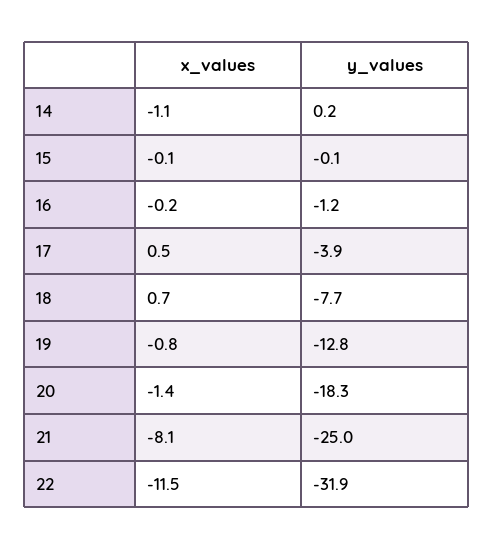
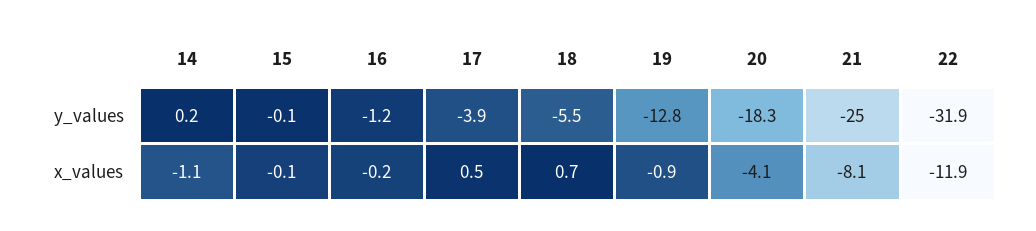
y_values, 18: -7.7 -> -5.5
x_values, 19: -0.8 -> -0.9
x_values, 20: -1.4 -> -4.1
x_values, 22: -11.5 -> -11.9

